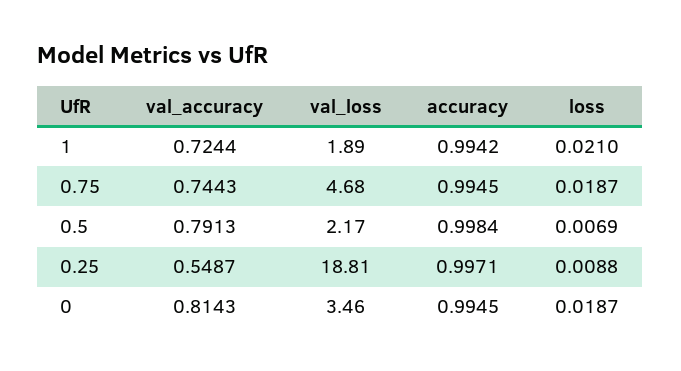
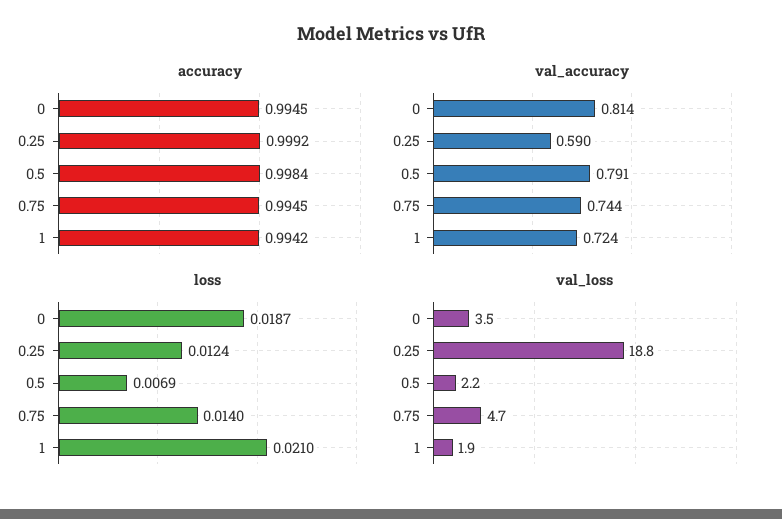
loss, 0.75: 0.0187 -> 0.014
val_accuracy, 0.25: 0.5487 -> 0.59
accuracy, 0.25: 0.9971 -> 0.9992
loss, 0.25: 0.0088 -> 0.0124

